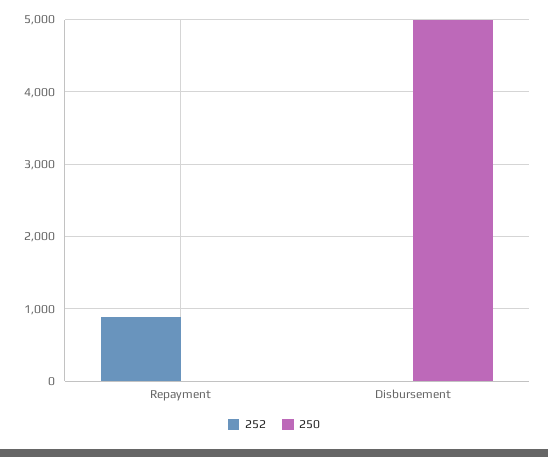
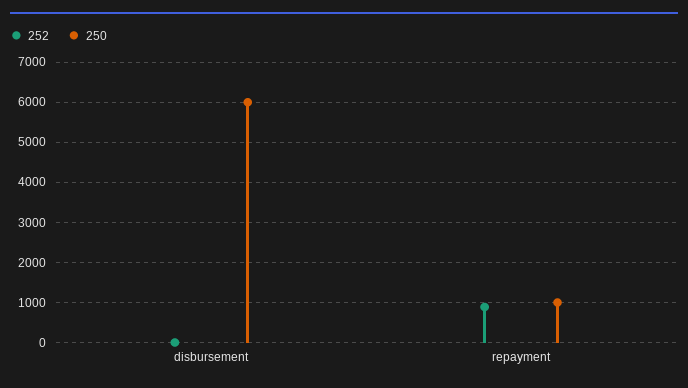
250, Repayment: 0 -> 1000
250, Disbursement: 5000 -> 6000

